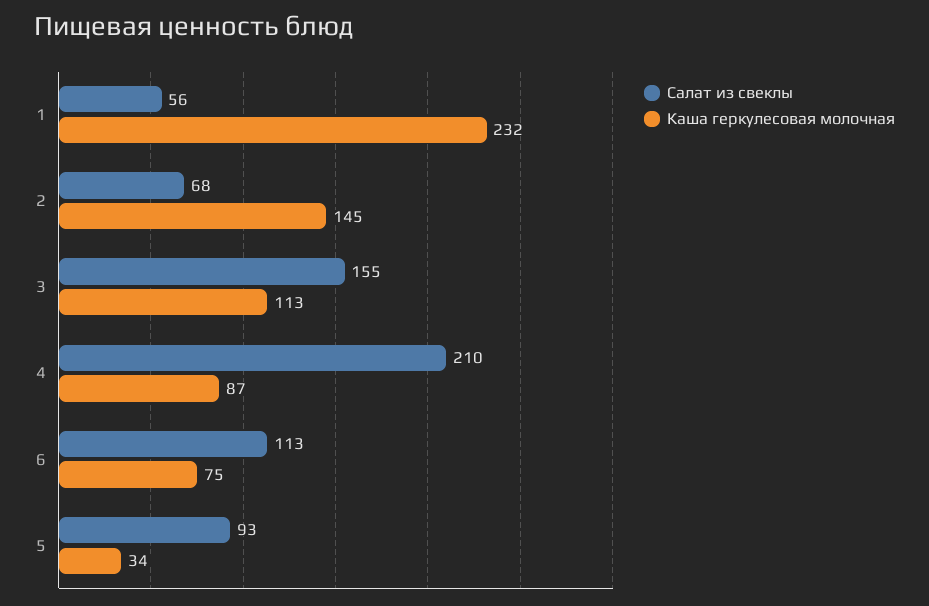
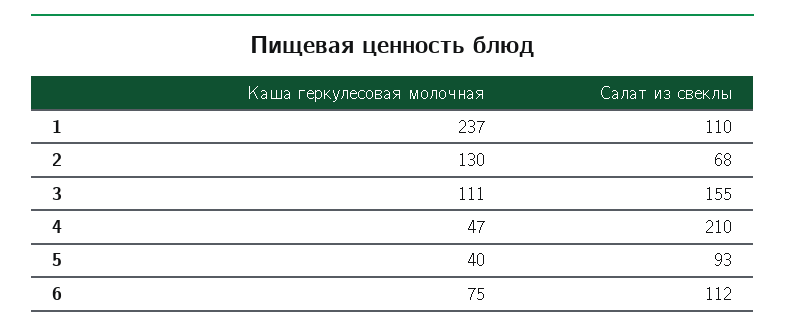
Салат из свеклы, 1: 56 -> 110
Каша геркулесовая молочная, 1: 232 -> 237
Каша геркулесовая молочная, 2: 145 -> 130
Каша геркулесовая молочная, 3: 113 -> 111
Каша геркулесовая молочная, 4: 87 -> 47
Салат из свеклы, 6: 113 -> 112
Каша геркулесовая молочная, 5: 34 -> 40

